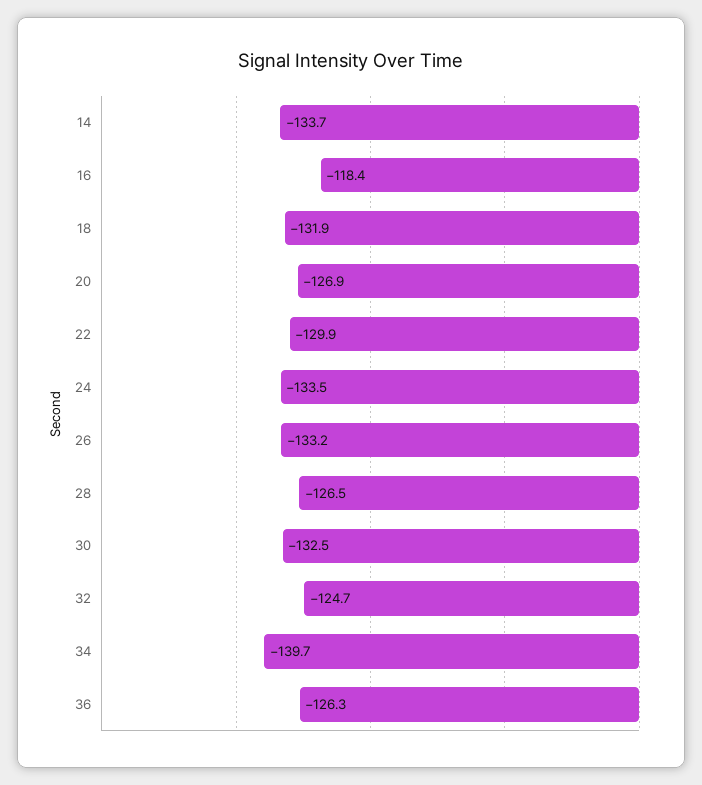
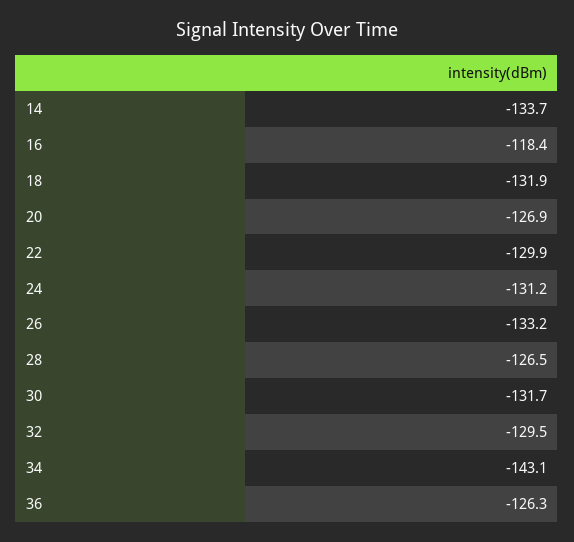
24: -133.5 -> -131.2
30: -132.5 -> -131.7
32: -124.7 -> -129.5
34: -139.7 -> -143.1

